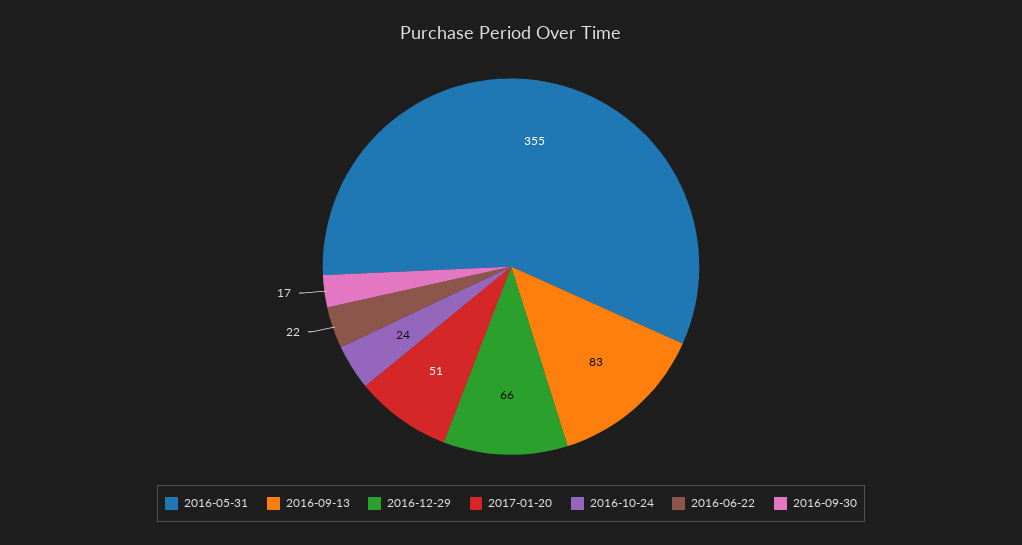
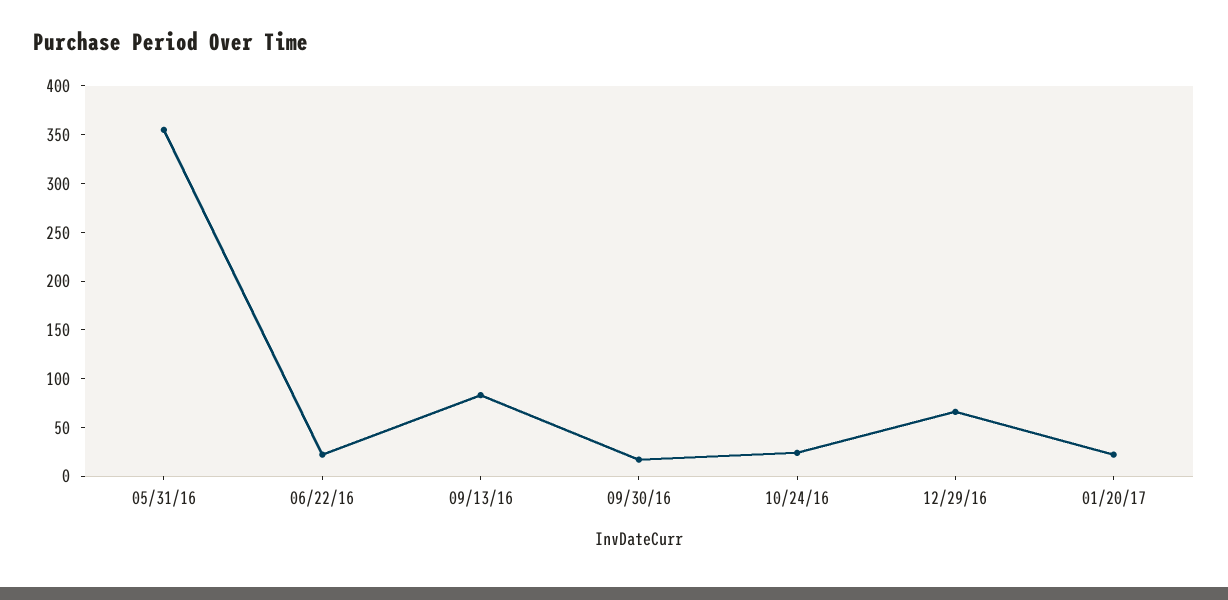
2017-01-20: 51 -> 20

